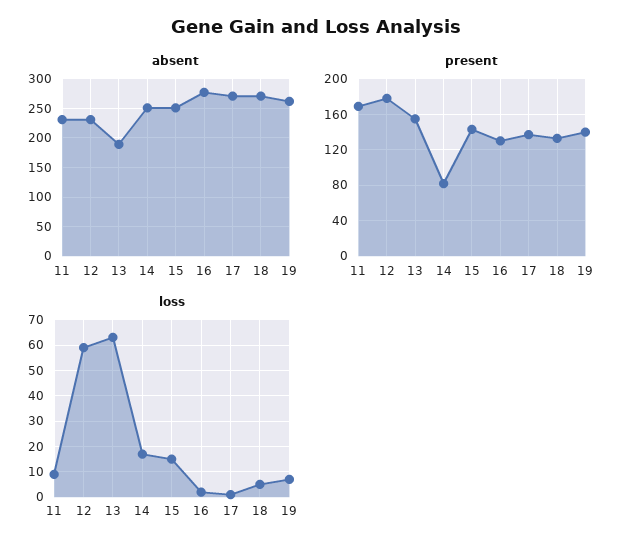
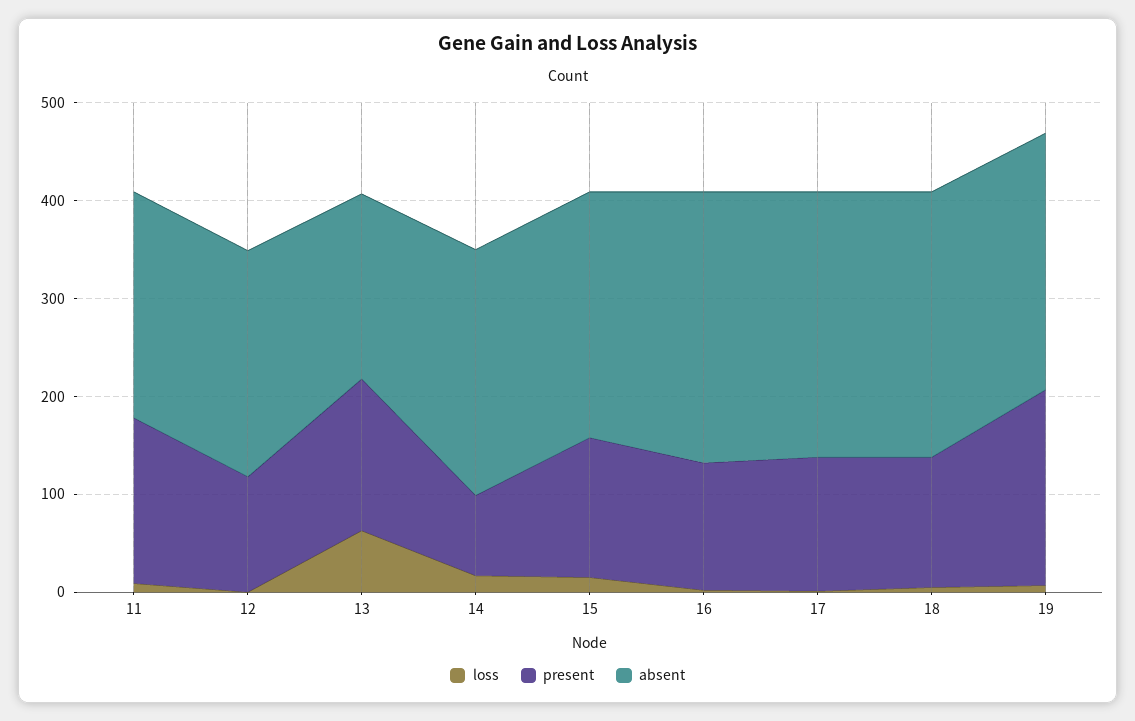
present, 12: 180 -> 120
present, 19: 140 -> 200
loss, 12: 60 -> 0

